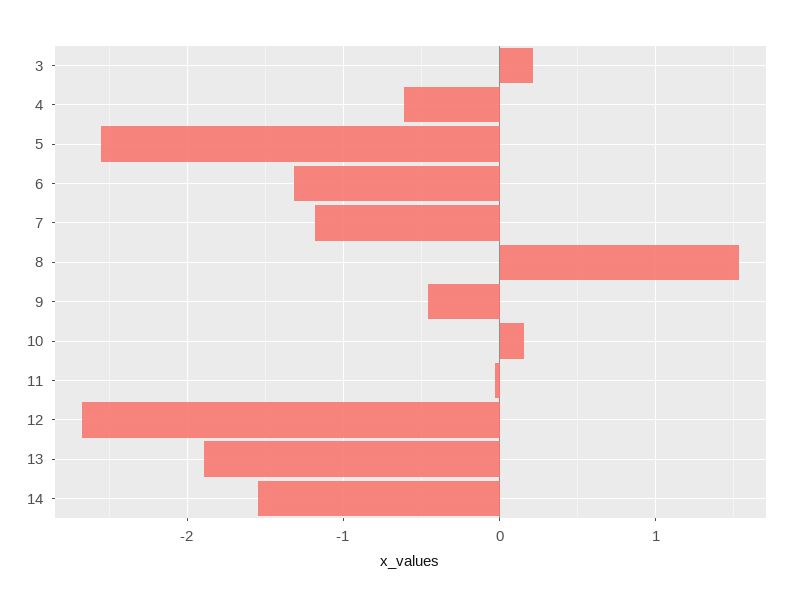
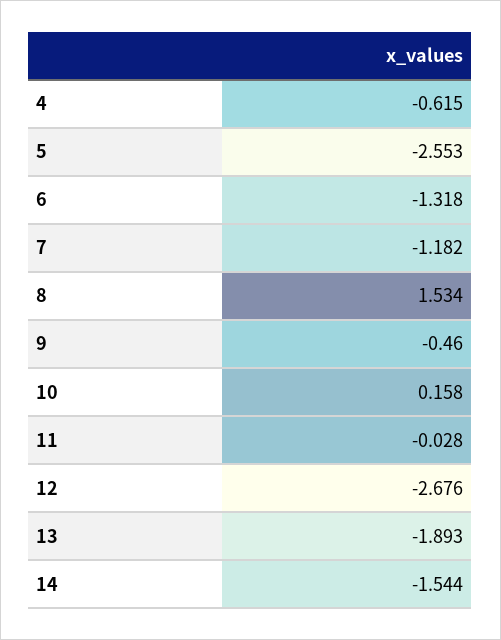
3: 0.2 -> none

